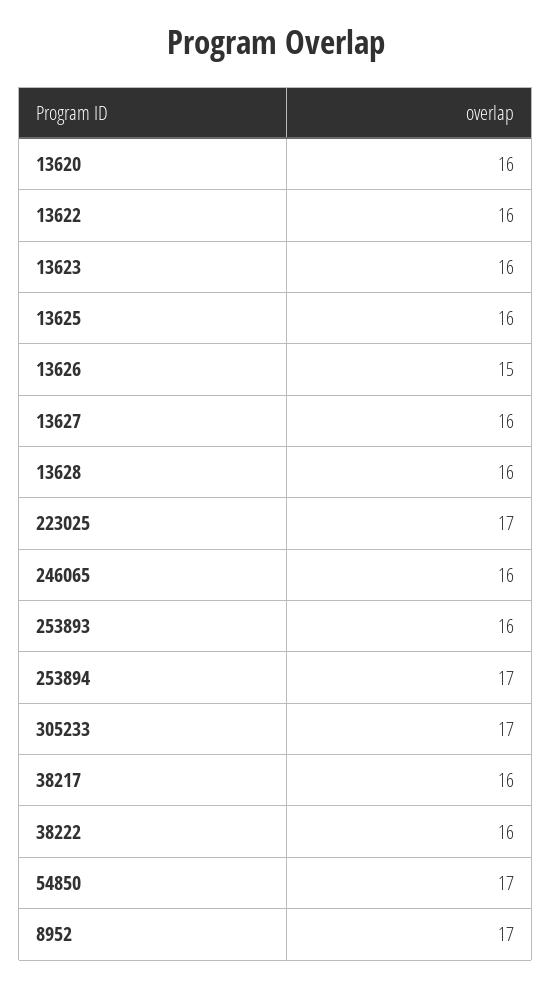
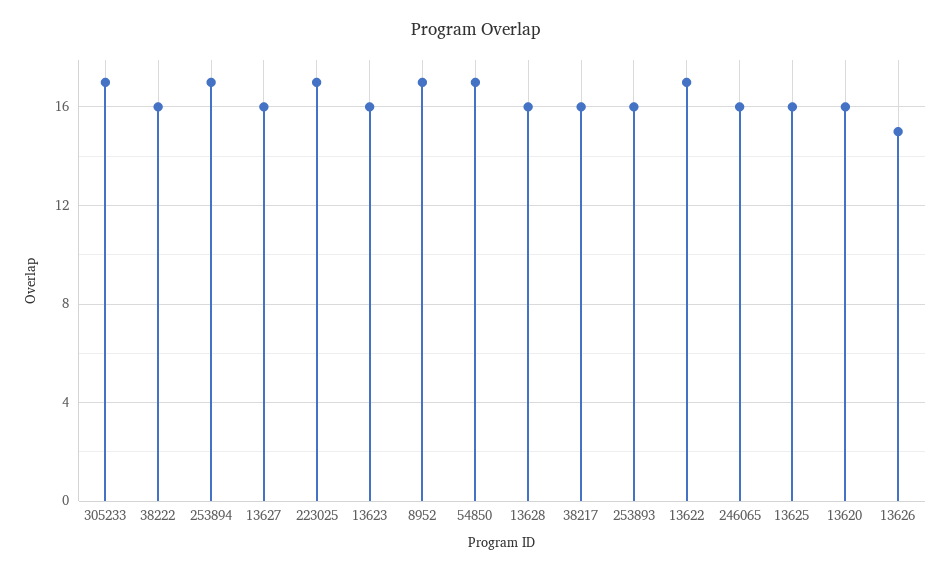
13622: 16 -> 17

